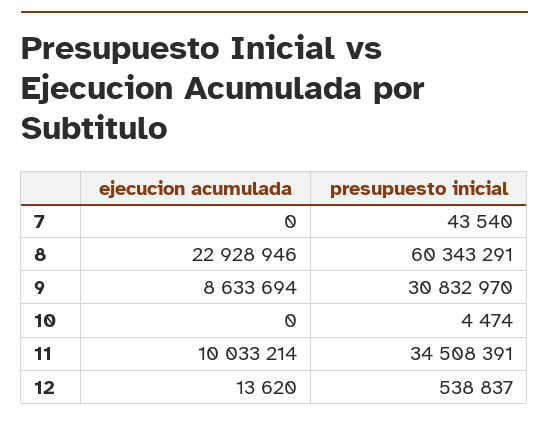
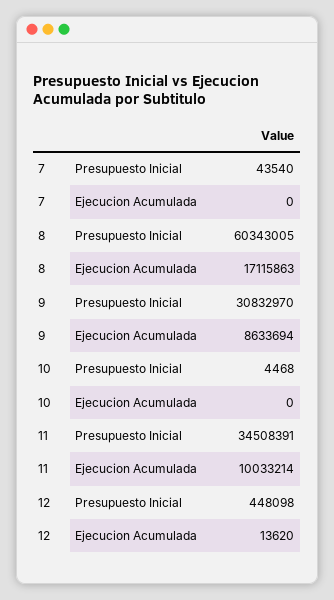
ejecucion acumulada, 8: 22928946 -> 17115863
presupuesto inicial, 8: 60343291 -> 60343005
presupuesto inicial, 10: 4474 -> 4468
presupuesto inicial, 12: 538837 -> 448098

